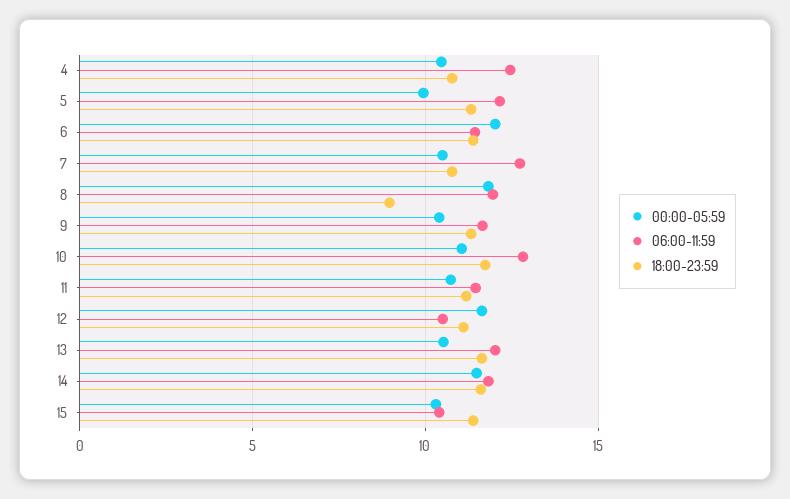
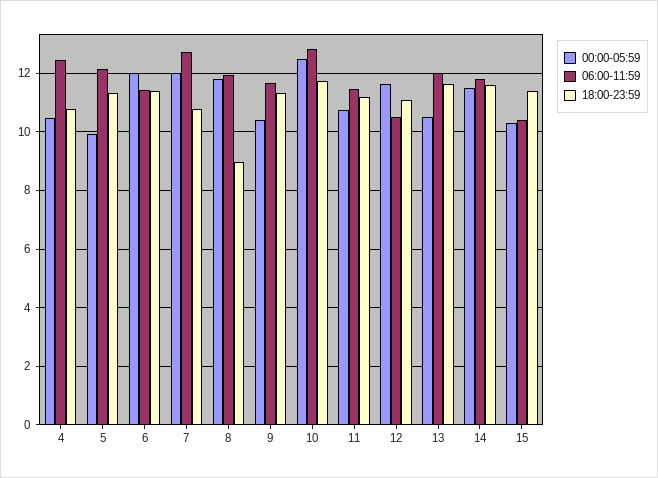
00:00-05:59, 7: 10.5 -> 12
00:00-05:59, 10: 11 -> 12.5

